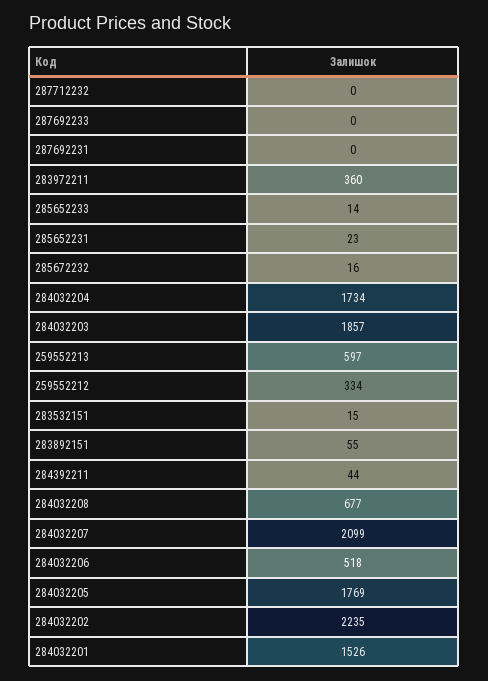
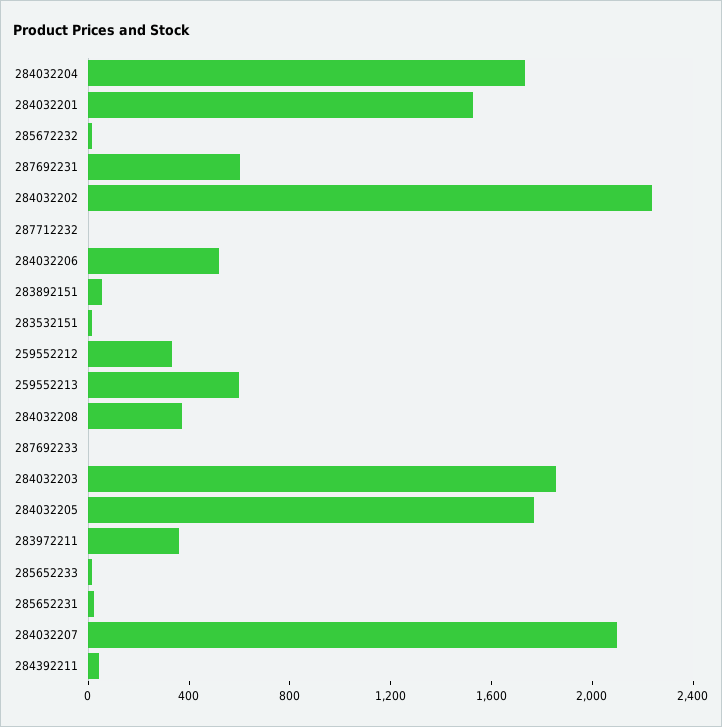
287692231: 0 -> 600
284032208: 677 -> 400

